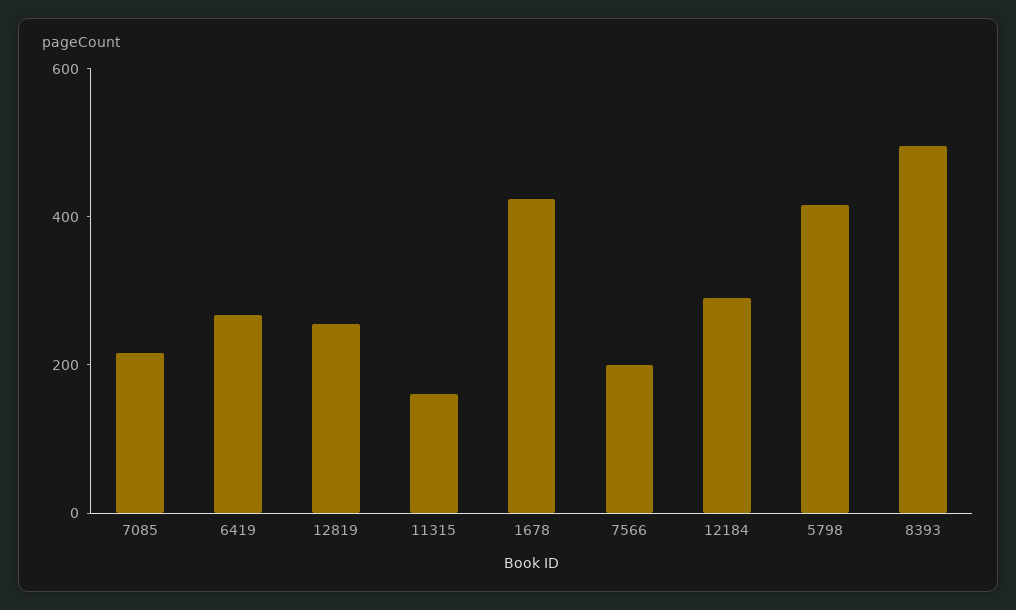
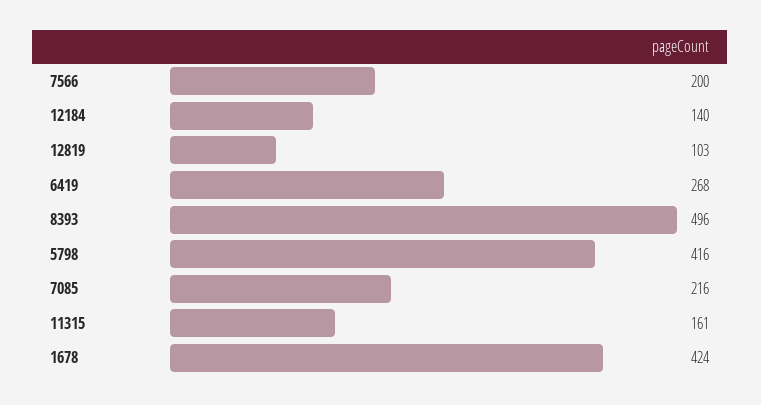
12819: 250 -> 103
12184: 300 -> 140

